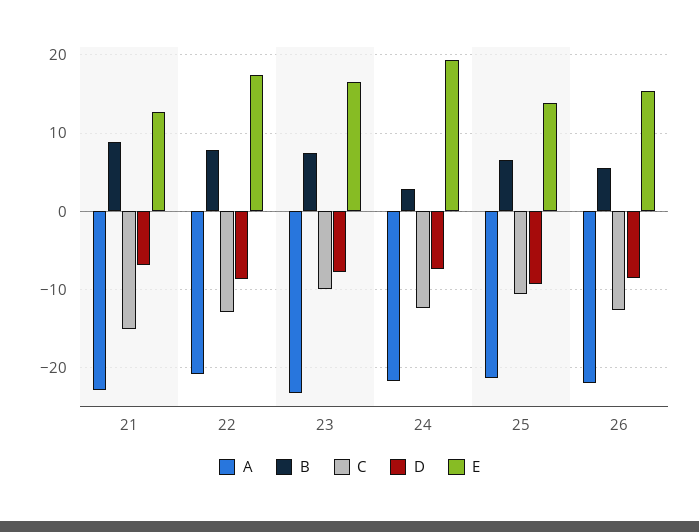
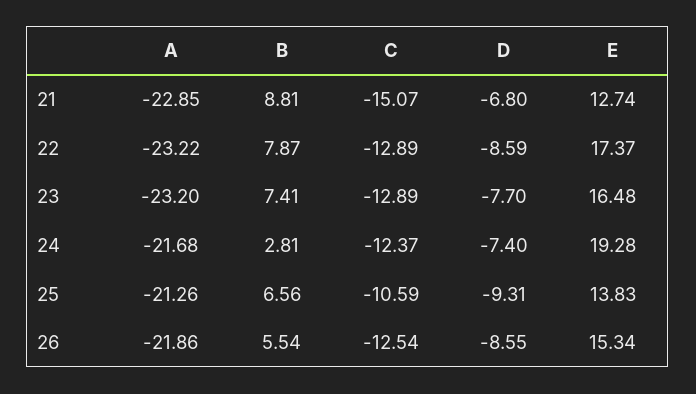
A, 22: -21 -> -23.22
C, 23: -10 -> -12.89

